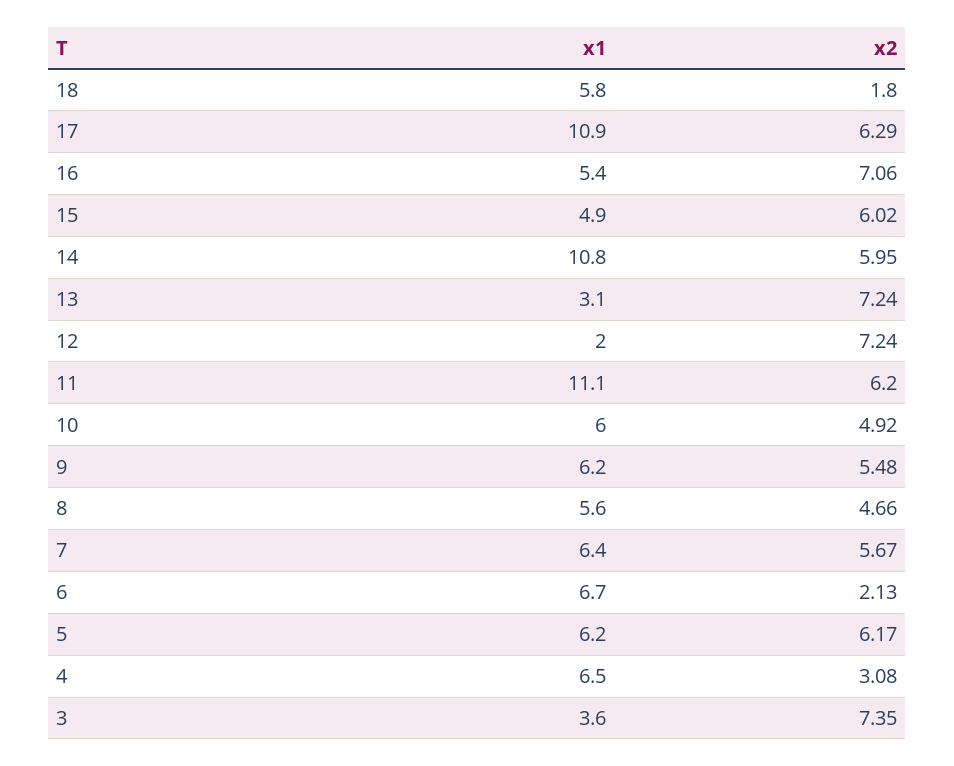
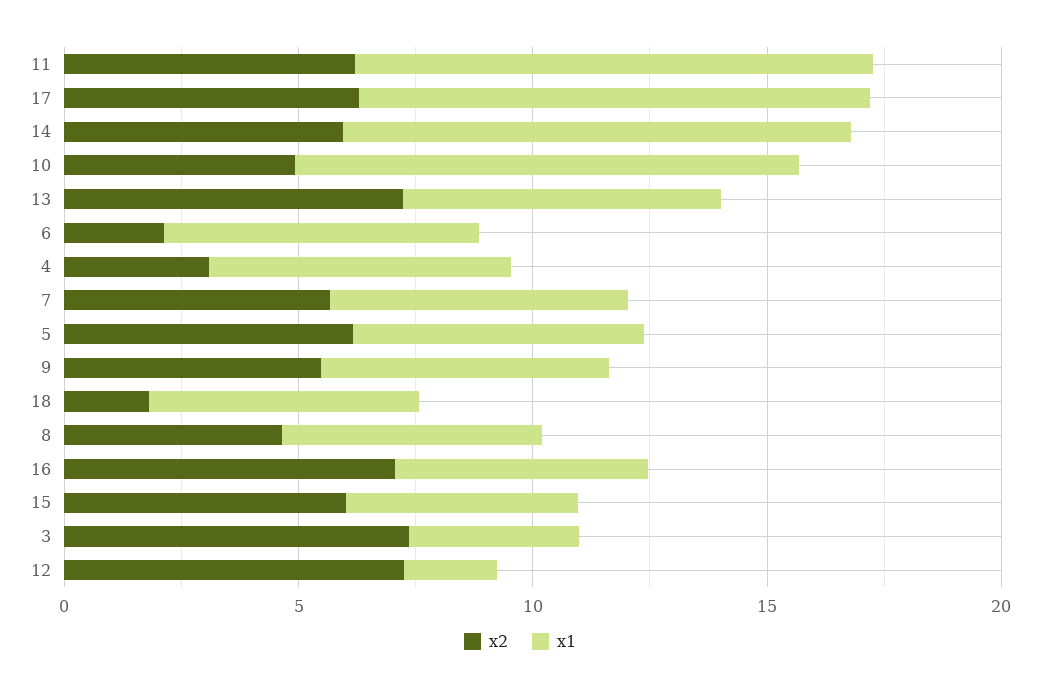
x1, 13: 3.1 -> 7
x1, 10: 6 -> 11

